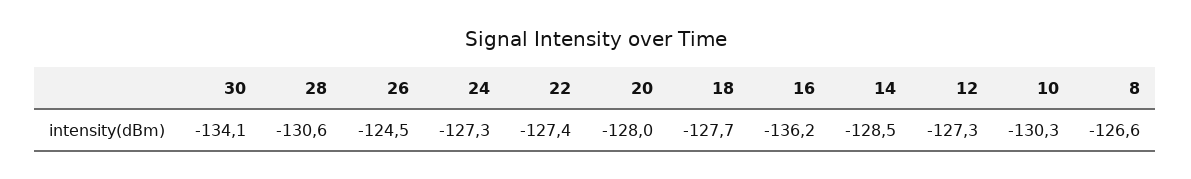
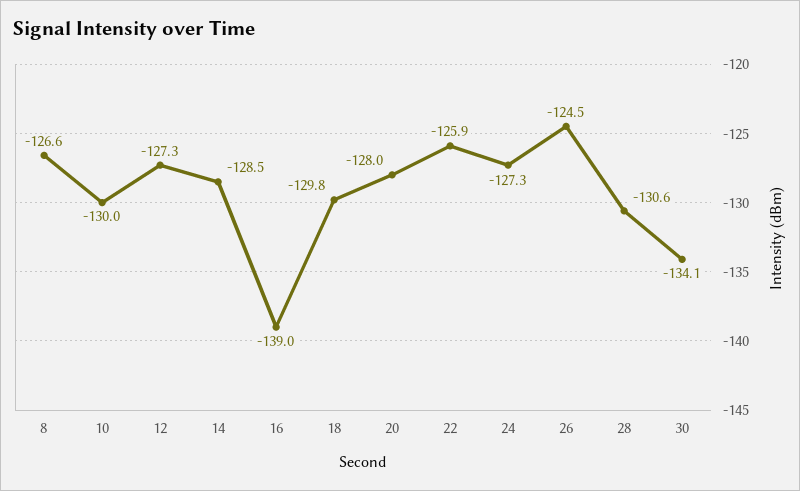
22: -127.4 -> -125.9
18: -127.7 -> -129.8
16: -136.2 -> -139
10: -130.3 -> -130

